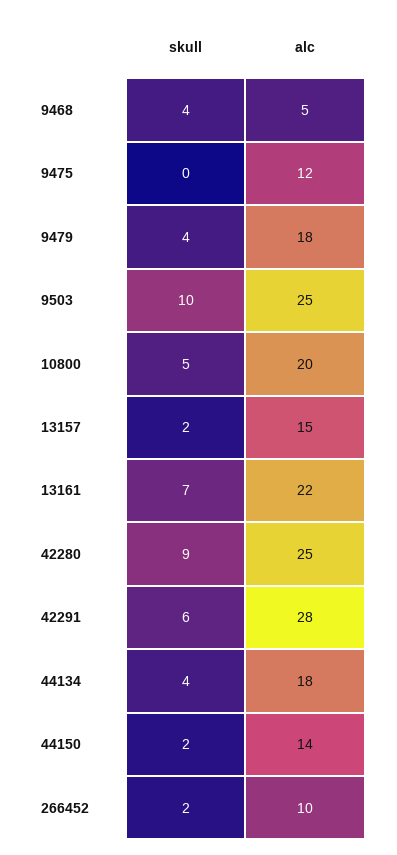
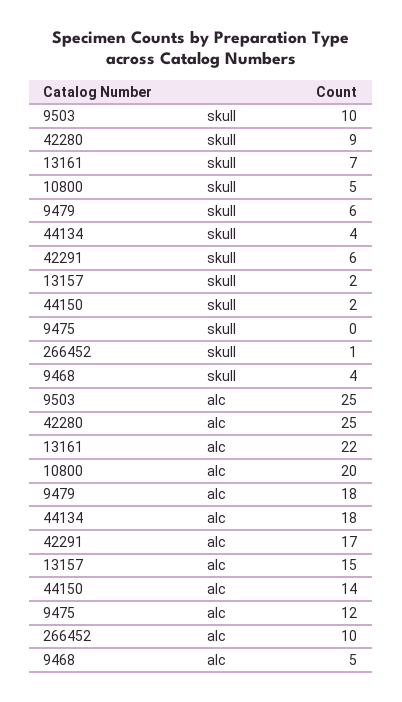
skull, 9479: 4 -> 6
alc, 42291: 28 -> 17
skull, 266452: 2 -> 1

